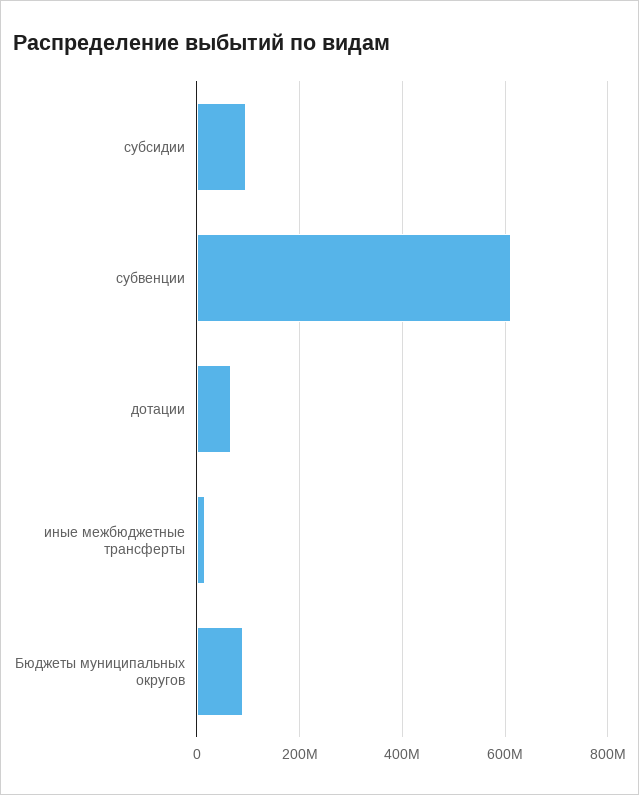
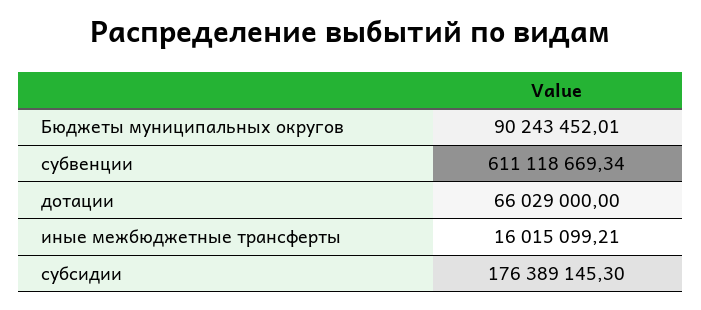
субсидии: 100000000 -> 176389145.3

